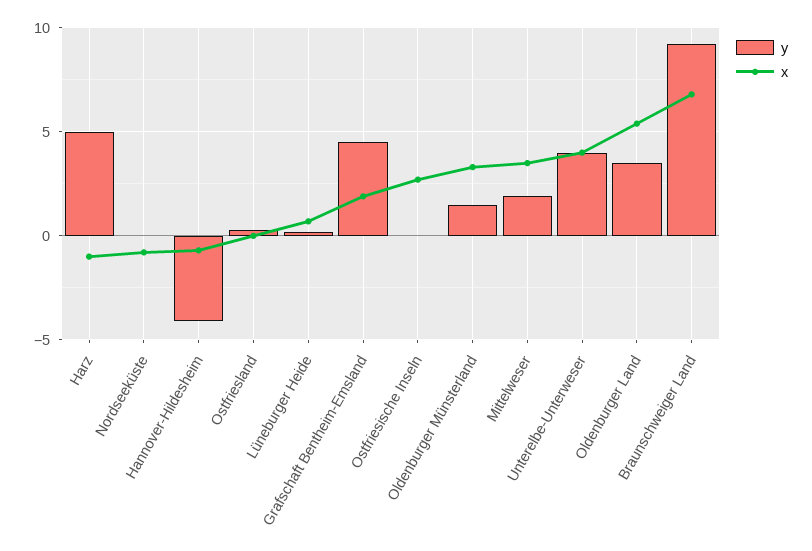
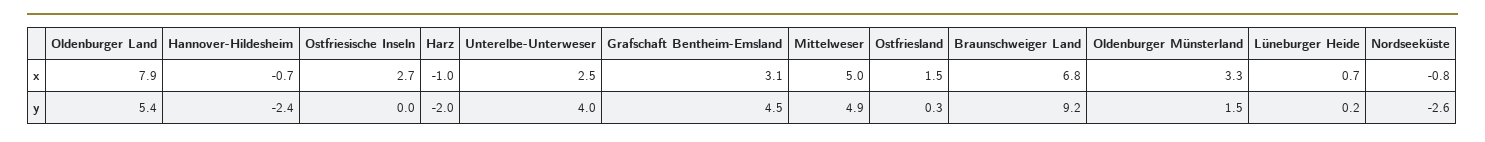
y, Harz: 5 -> -2
y, Nordseeküste: 0 -> -2.6
y, Hannover-Hildesheim: -4 -> -2.4
x, Ostfriesland: 0 -> 1.5
x, Grafschaft Bentheim-Emsland: 2 -> 3.1
y, Mittelweser: 2 -> 4.9
x, Mittelweser: 3.5 -> 5
x, Unterelbe-Unterweser: 4 -> 2.5
y, Oldenburger Land: 3.5 -> 5.4
x, Oldenburger Land: 5.5 -> 7.9

